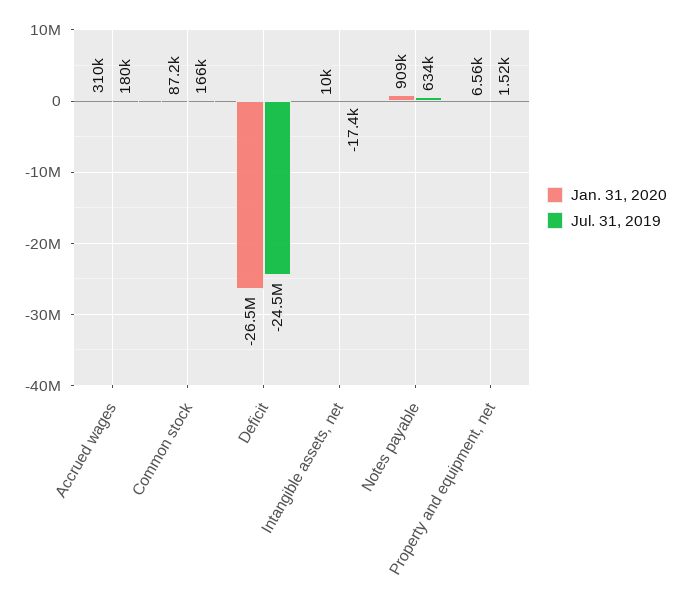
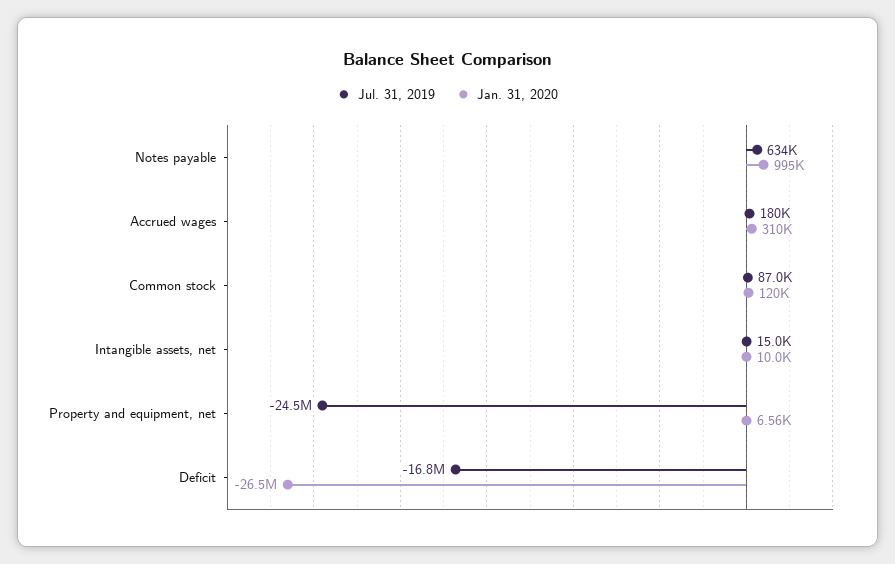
Jan. 31, 2020, Common stock: 87200 -> 120000
Jul. 31, 2019, Common stock: 166000 -> 87000
Jul. 31, 2019, Deficit: -24500000 -> -16800000
Jul. 31, 2019, Intangible assets, net: -17400 -> 15000
Jan. 31, 2020, Notes payable: 909000 -> 995000
Jul. 31, 2019, Property and equipment, net: 1520 -> -24500000

